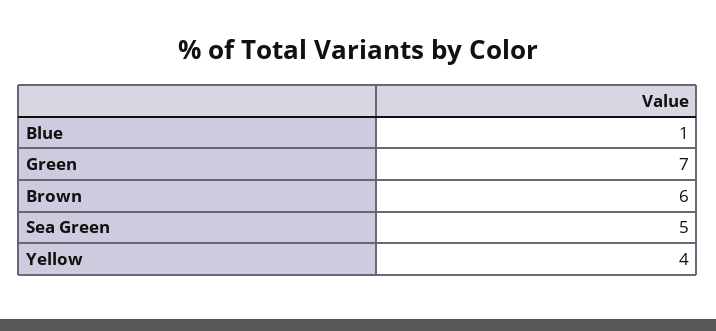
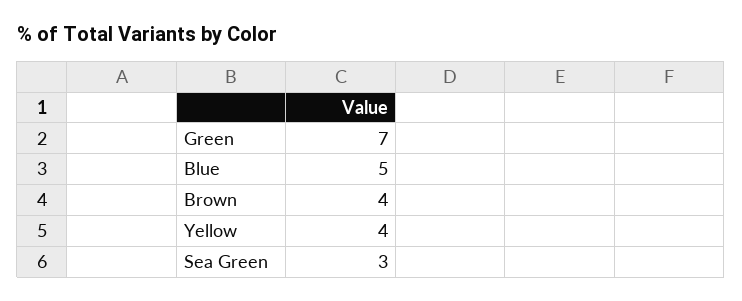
Blue: 1 -> 5
Brown: 6 -> 4
Sea Green: 5 -> 3

